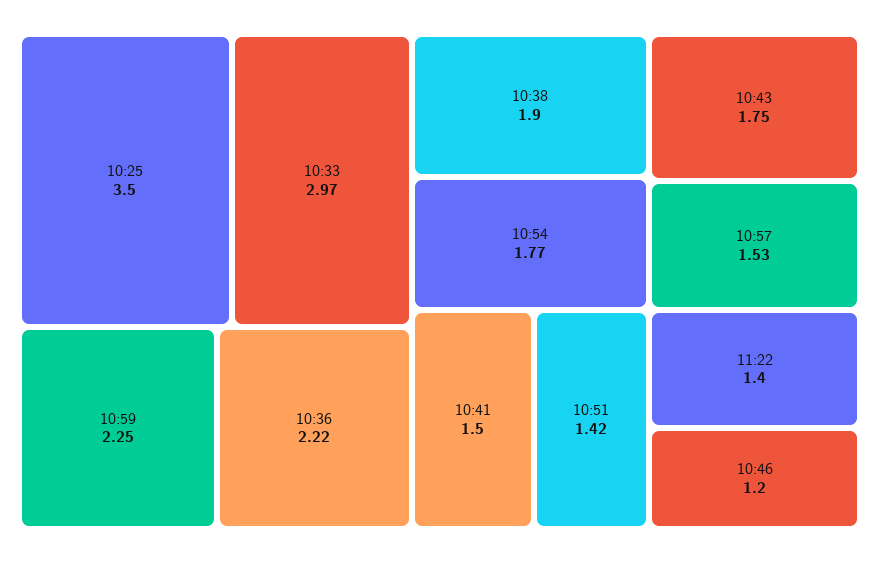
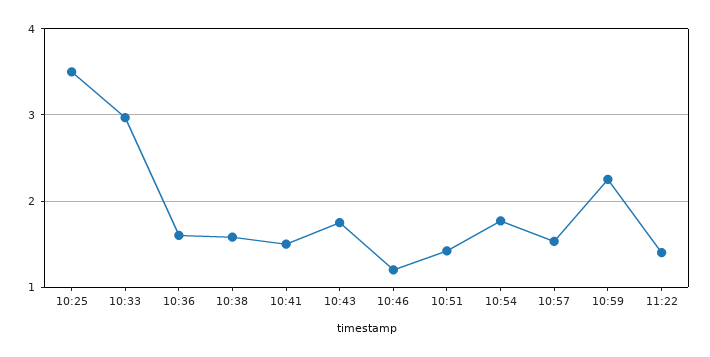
10:36: 2.22 -> 1.6
10:38: 1.9 -> 1.6

